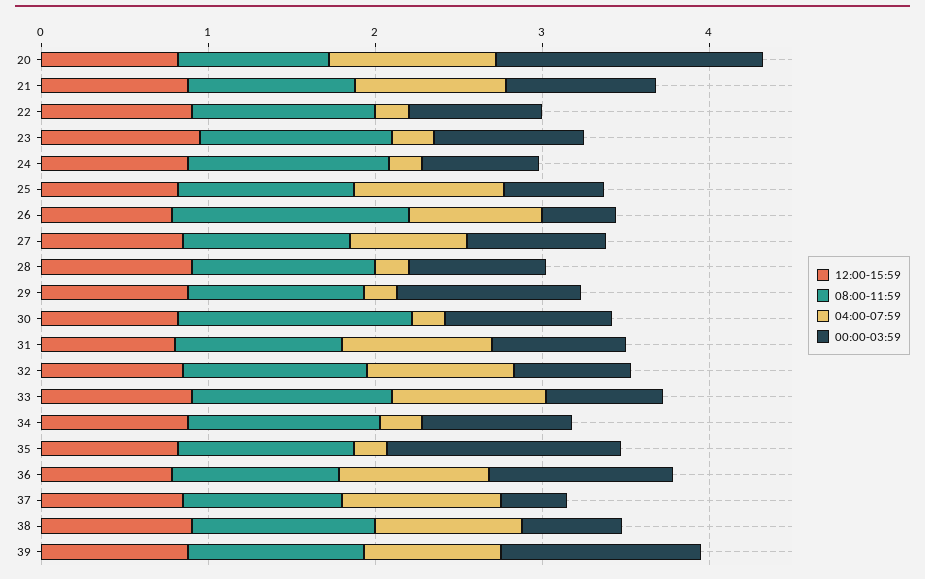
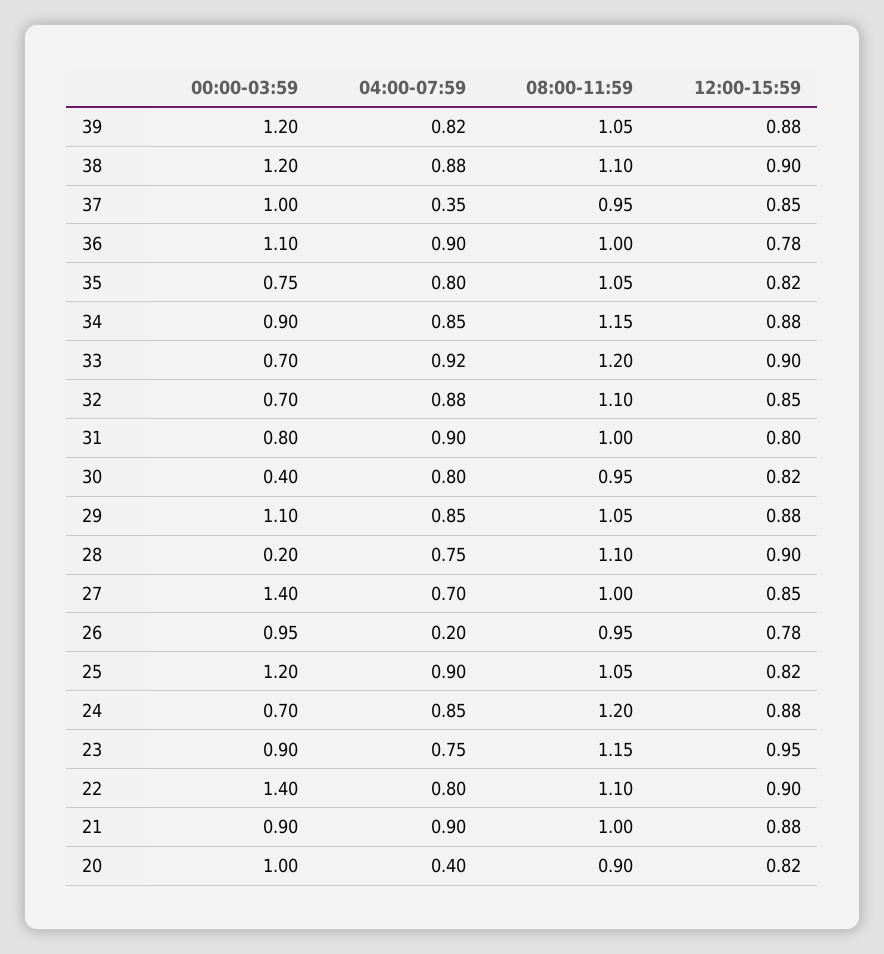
04:00-07:59, 20: 1 -> 0.4
00:00-03:59, 20: 1.6 -> 1
04:00-07:59, 22: 0.2 -> 0.8
00:00-03:59, 22: 0.8 -> 1.4
04:00-07:59, 23: 0.2 -> 0.75
04:00-07:59, 24: 0.2 -> 0.85
00:00-03:59, 25: 0.6 -> 1.2
08:00-11:59, 26: 1.4 -> 0.95
04:00-07:59, 26: 0.8 -> 0.2
00:00-03:59, 26: 0.4 -> 0.95
00:00-03:59, 27: 0.8 -> 1.4
04:00-07:59, 28: 0.2 -> 0.75
00:00-03:59, 28: 0.8 -> 0.2
04:00-07:59, 29: 0.2 -> 0.85
08:00-11:59, 30: 1.4 -> 0.95
04:00-07:59, 30: 0.2 -> 0.8
00:00-03:59, 30: 1 -> 0.4
04:00-07:59, 34: 0.2 -> 0.85
04:00-07:59, 35: 0.2 -> 0.8
00:00-03:59, 35: 1.4 -> 0.75
04:00-07:59, 37: 1 -> 0.35
00:00-03:59, 37: 0.4 -> 1
00:00-03:59, 38: 0.6 -> 1.2

